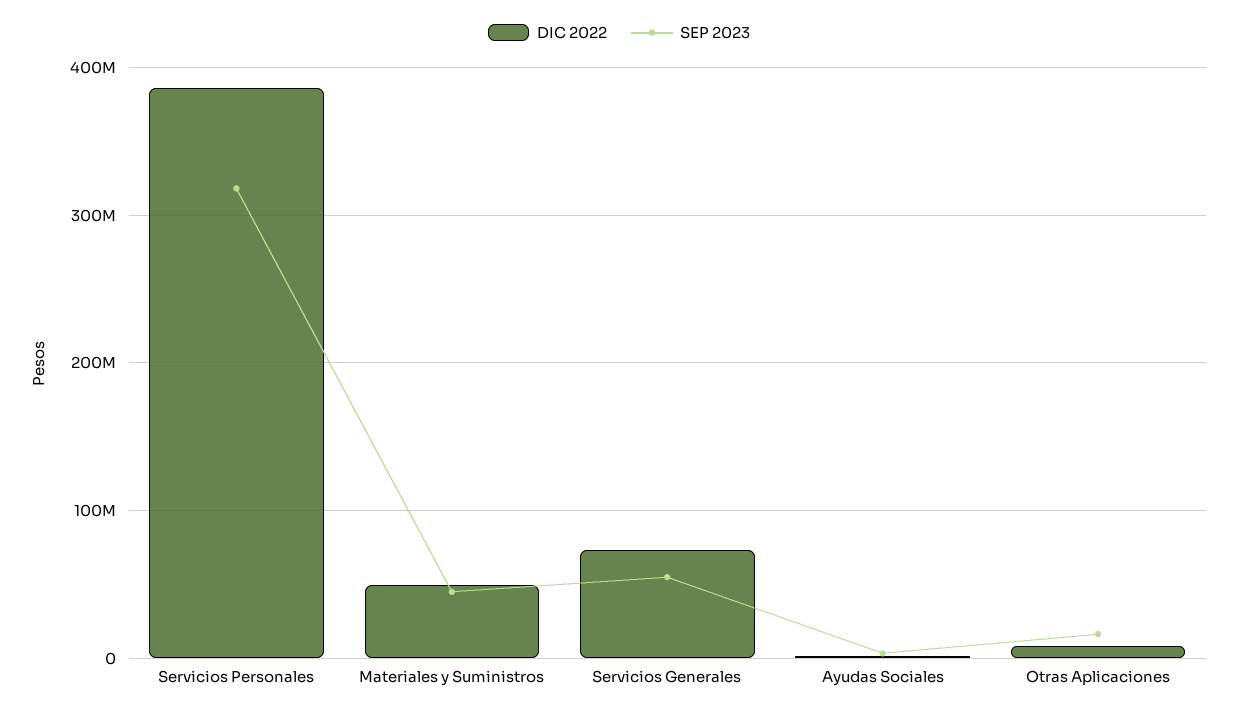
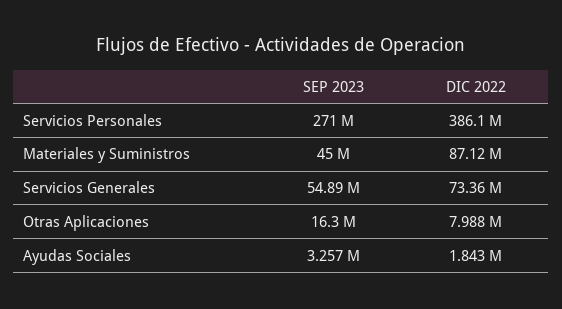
SEP 2023, Servicios Personales: 320000000 -> 271000000
DIC 2022, Materiales y Suministros: 50000000 -> 87120000

